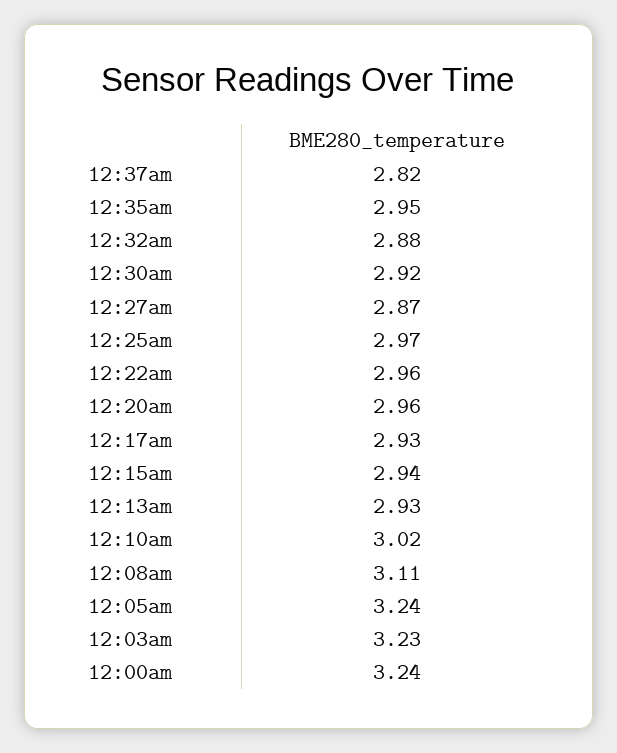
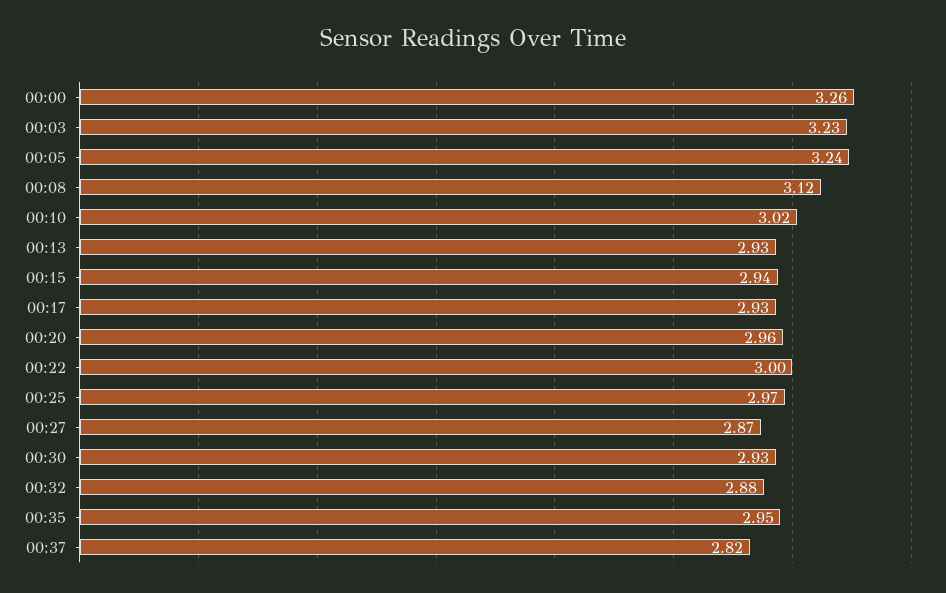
12:30am: 2.92 -> 2.93
12:22am: 2.96 -> 3
12:08am: 3.11 -> 3.12
12:00am: 3.24 -> 3.26

